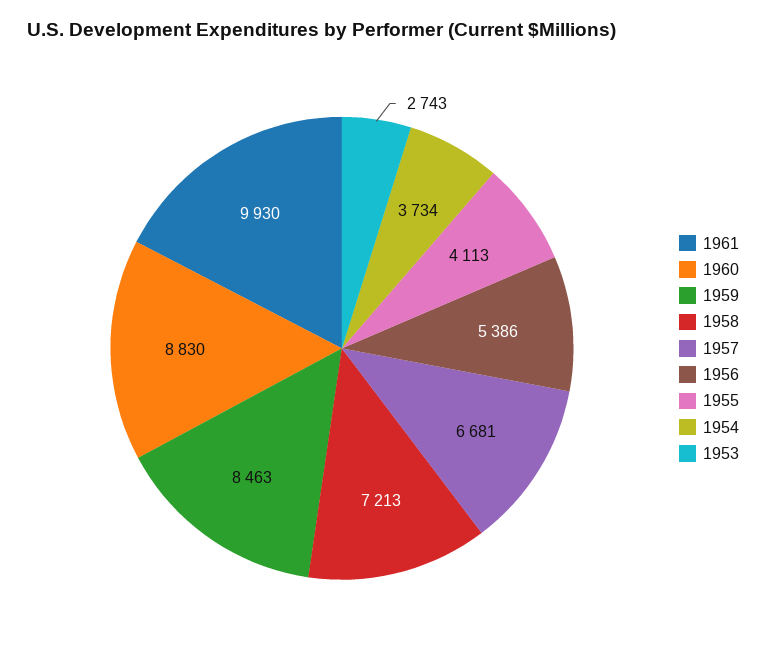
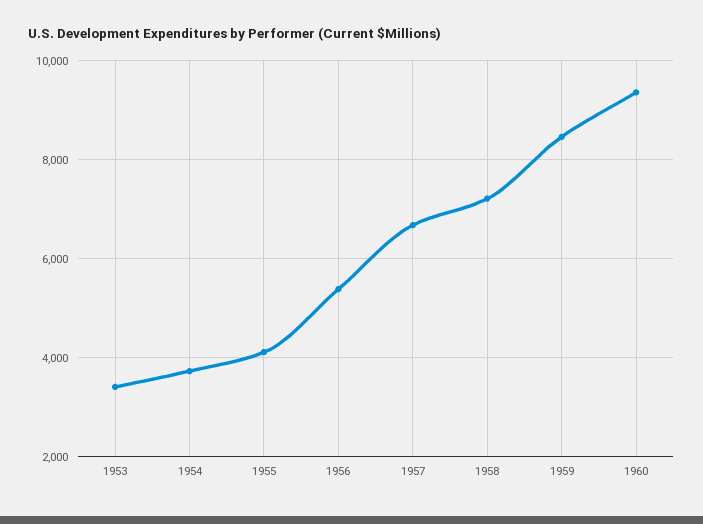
1961: 9930 -> none
1960: 8830 -> 9400
1953: 2743 -> 3400

